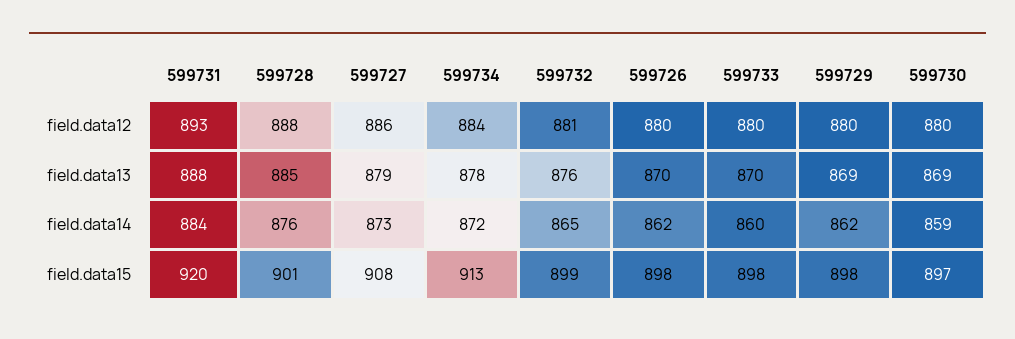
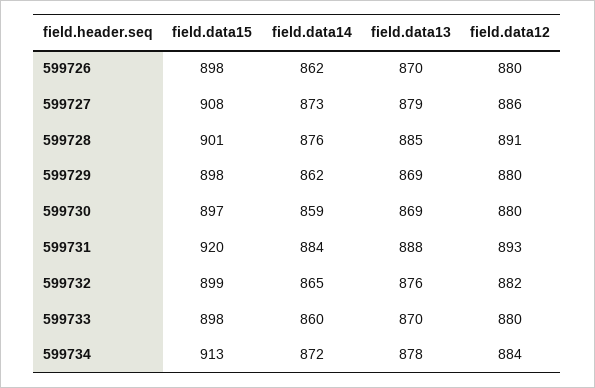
599728, field.data12: 888 -> 891
599732, field.data12: 881 -> 882

